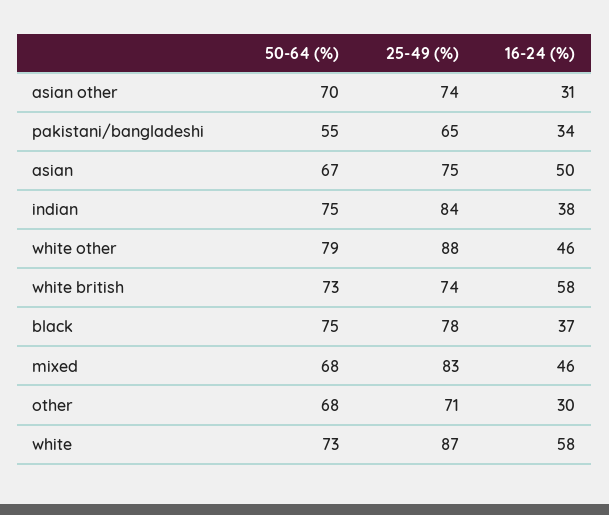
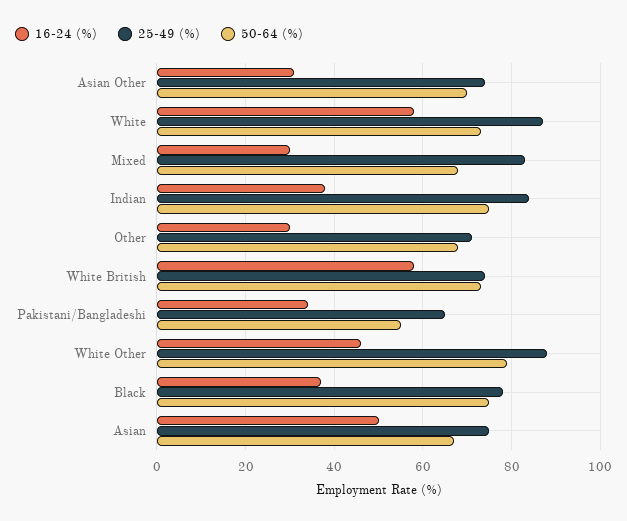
16-24 (%), mixed: 46 -> 30

